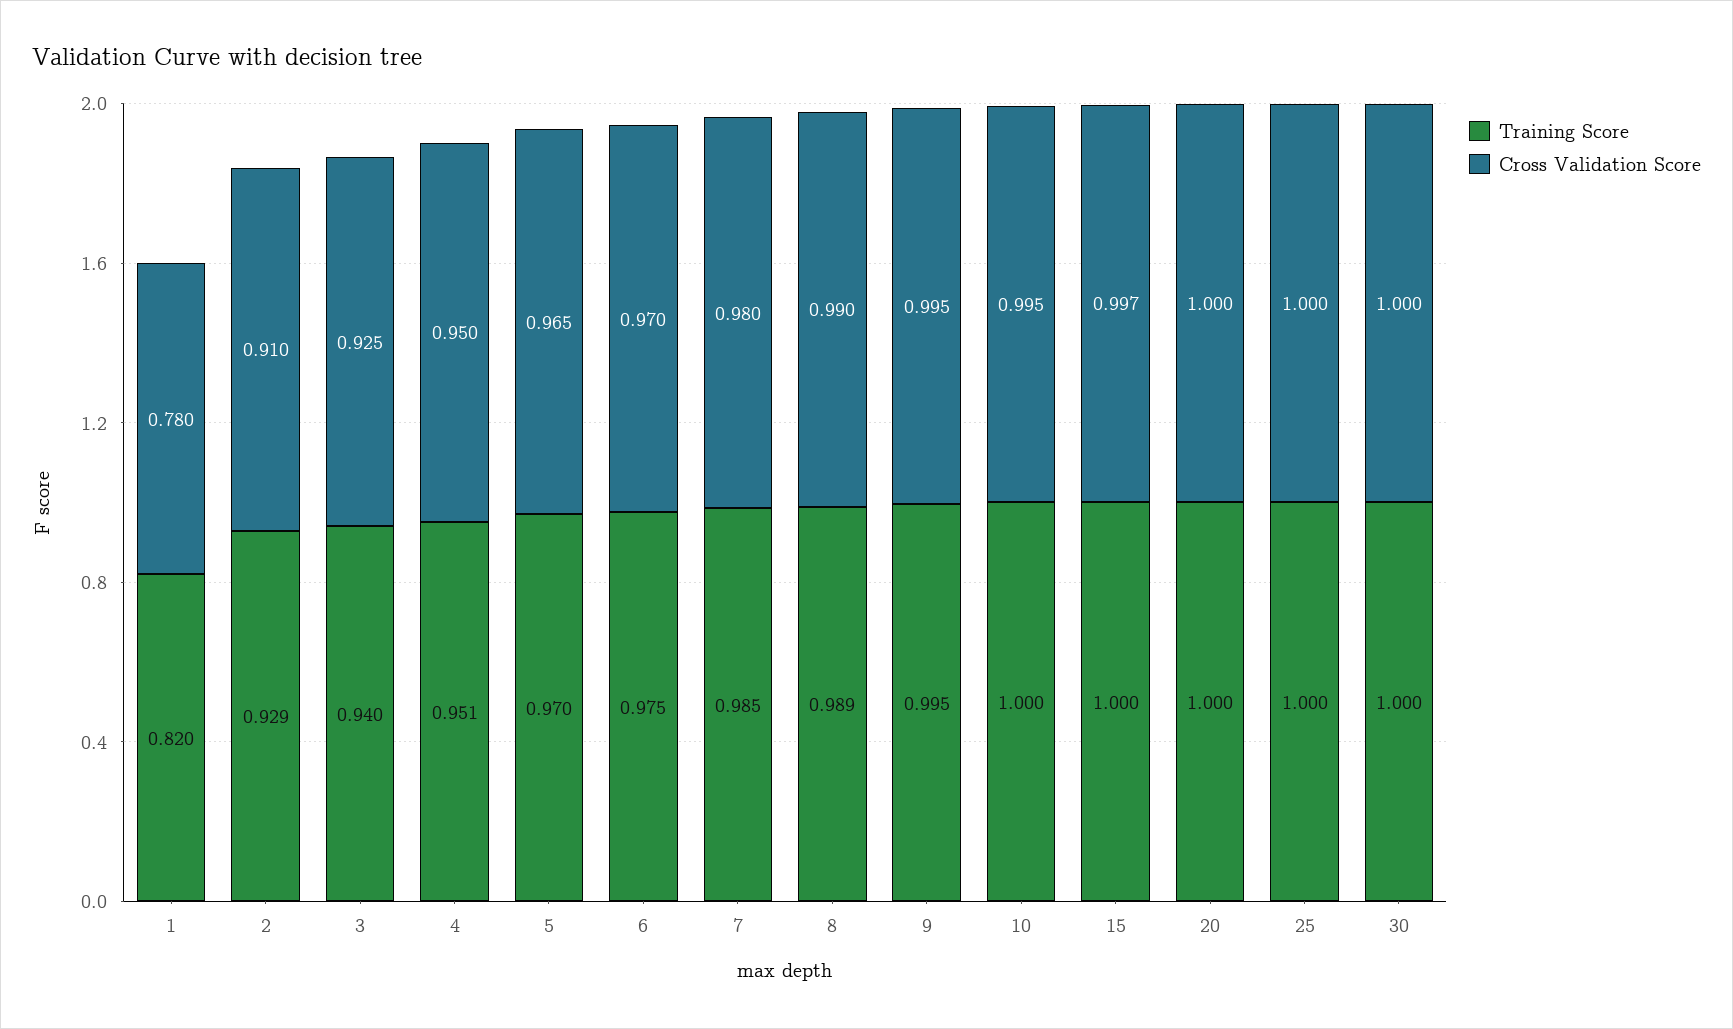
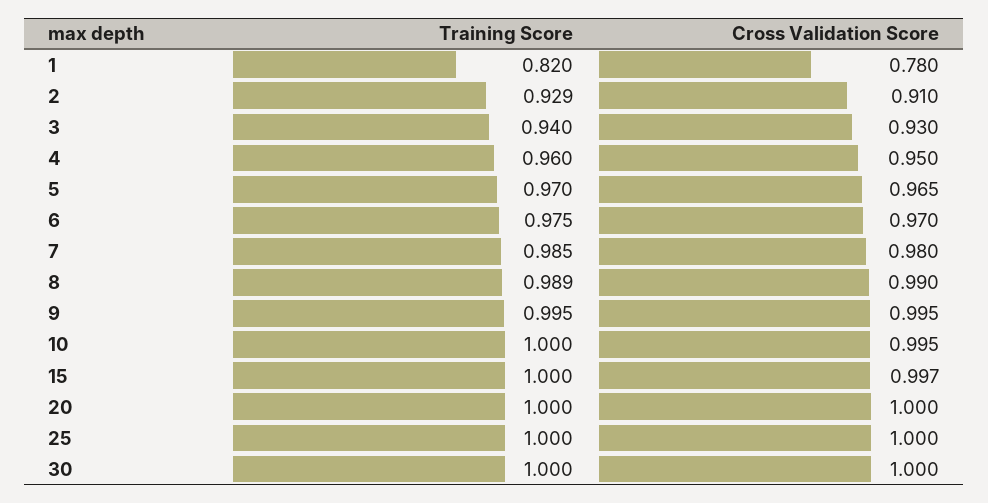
Cross Validation Score, 3: 0.925 -> 0.93
Training Score, 4: 0.951 -> 0.96

